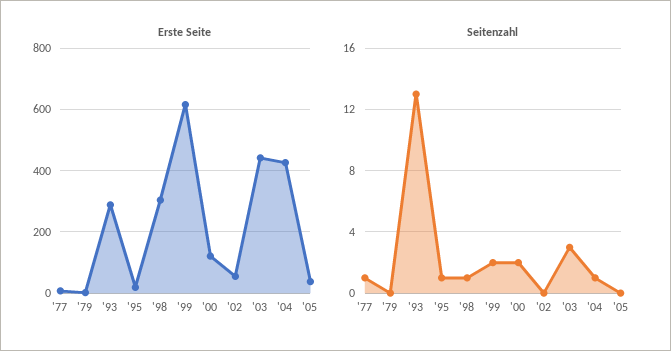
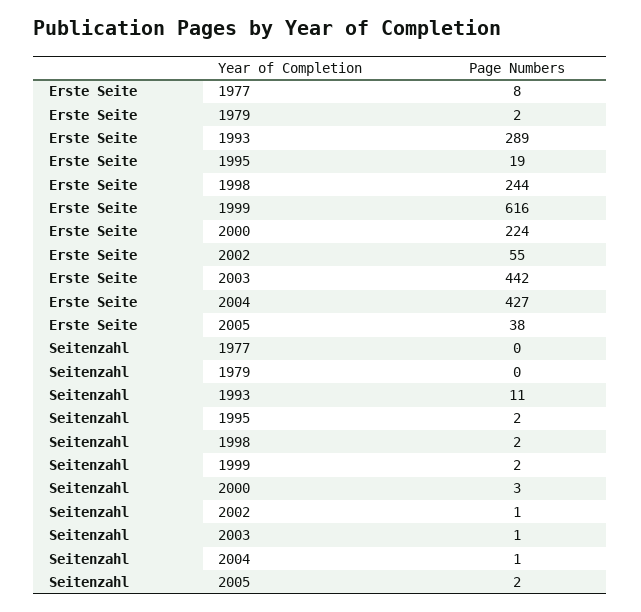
Erste Seite, '98: 300 -> 244
Erste Seite, '00: 120 -> 224
Seitenzahl, '77: 1 -> 0
Seitenzahl, '93: 13 -> 11
Seitenzahl, '95: 1 -> 2
Seitenzahl, '98: 1 -> 2
Seitenzahl, '00: 2 -> 3
Seitenzahl, '02: 0 -> 1
Seitenzahl, '03: 3 -> 1
Seitenzahl, '05: 0 -> 2

